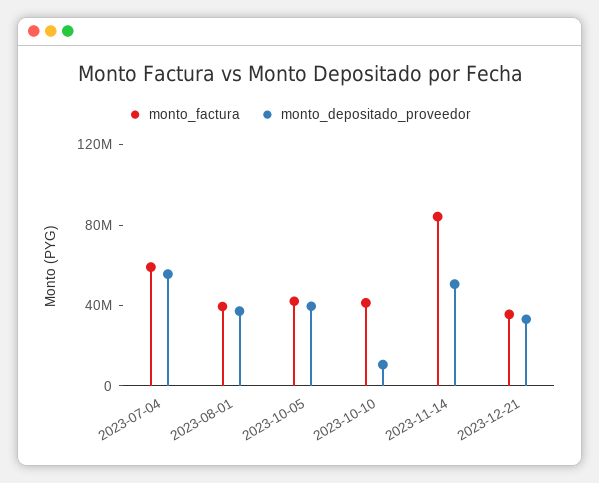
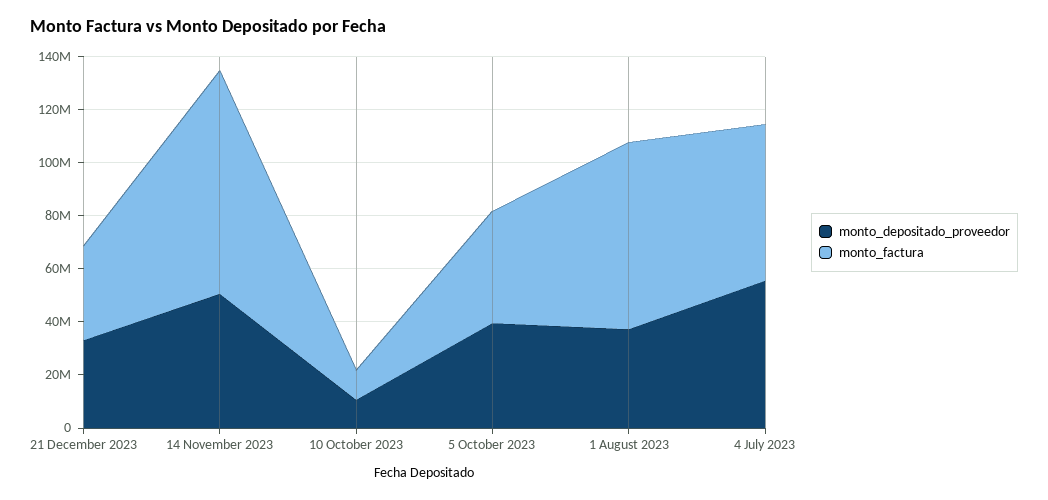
monto_factura, 2023-08-01: 40000000 -> 70000000
monto_factura, 2023-10-10: 40000000 -> 10000000

